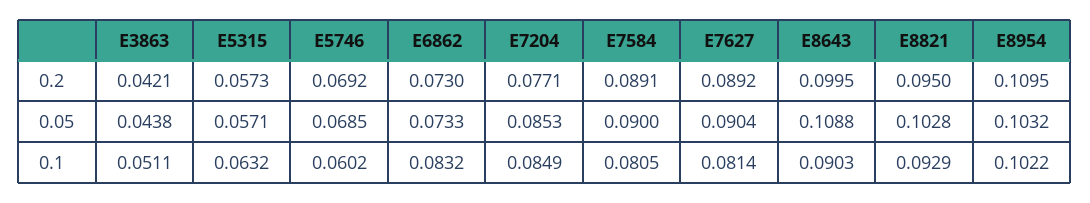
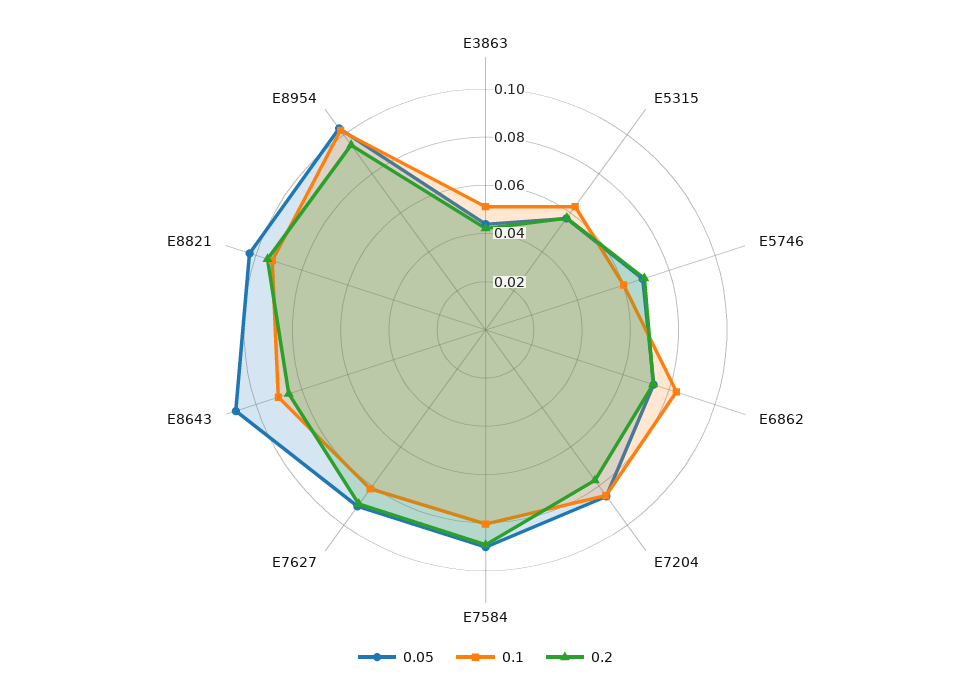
0.2, E8643: 0.0995 -> 0.085
0.2, E8954: 0.1095 -> 0.095

